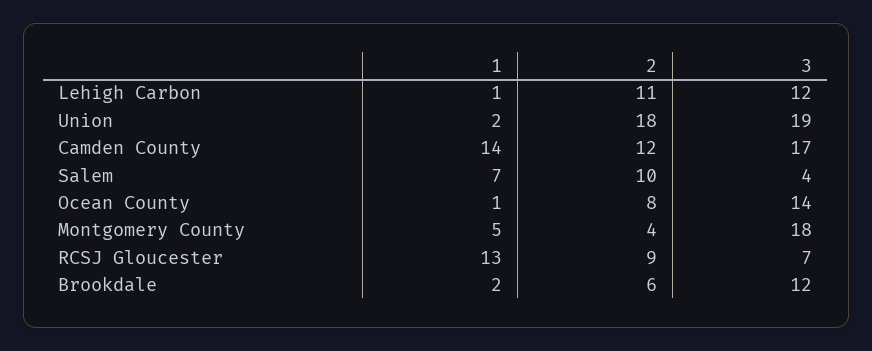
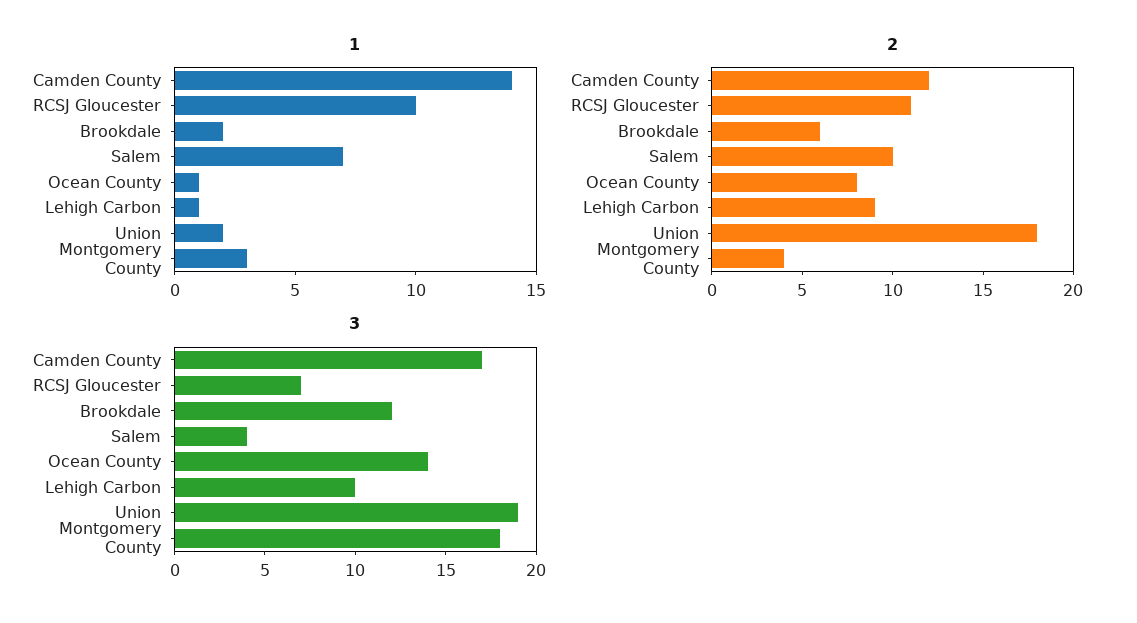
2, Lehigh Carbon: 11 -> 9
3, Lehigh Carbon: 12 -> 10
1, Montgomery County: 5 -> 3
1, RCSJ Gloucester: 13 -> 10
2, RCSJ Gloucester: 9 -> 11

